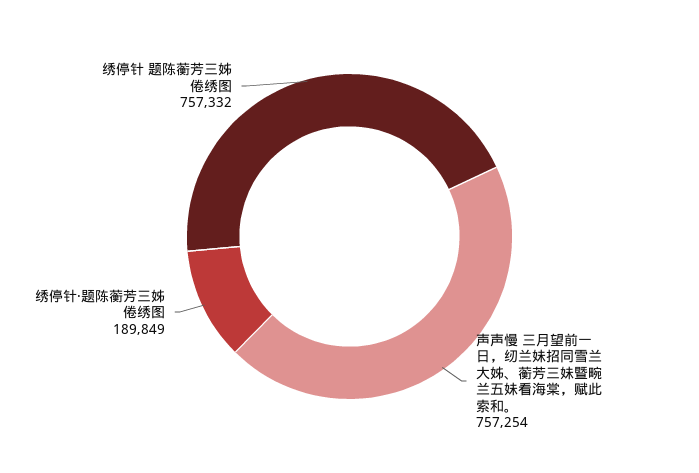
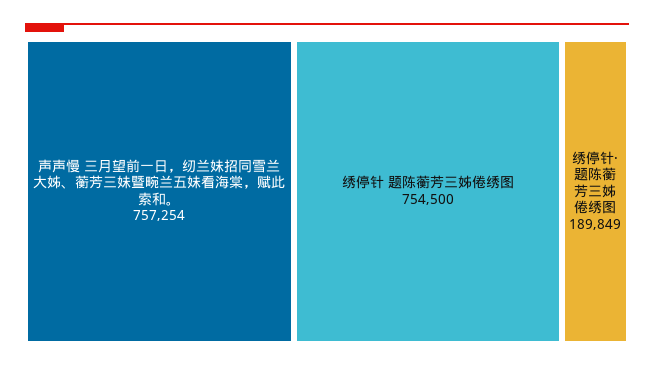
绣停针 题陈蘅芳三姊倦绣图: 757332 -> 754500

